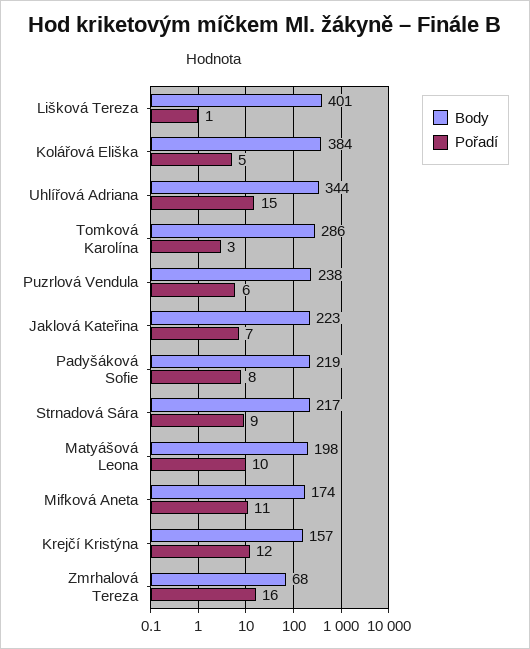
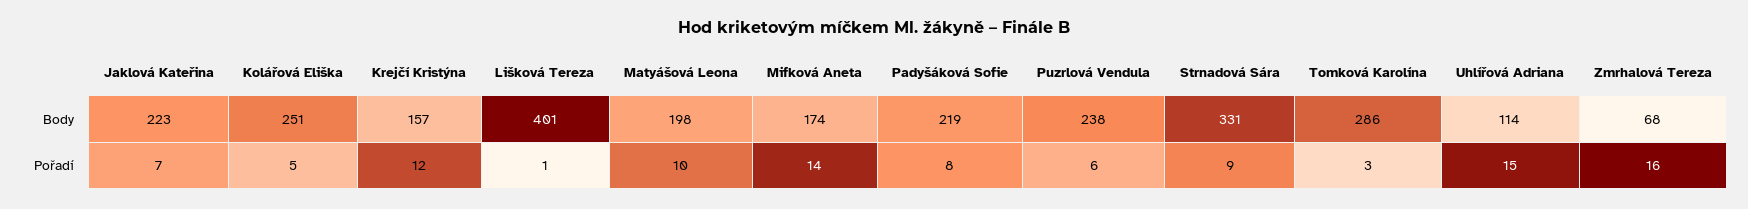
Body, Kolářová Eliška: 384 -> 251
Body, Uhlířová Adriana: 344 -> 114
Body, Strnadová Sára: 217 -> 331
Pořadí, Mifková Aneta: 11 -> 14

